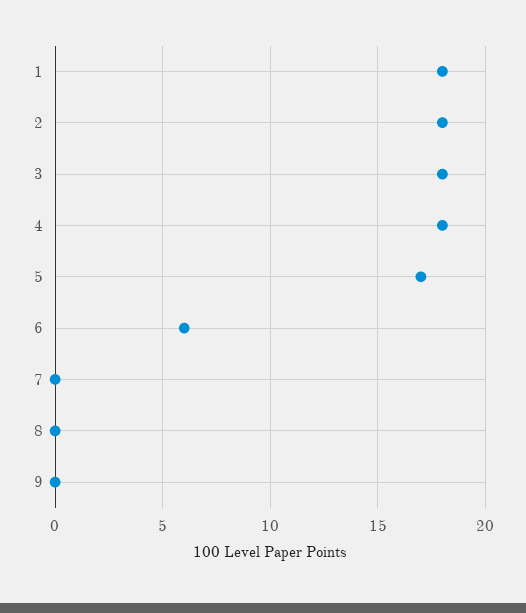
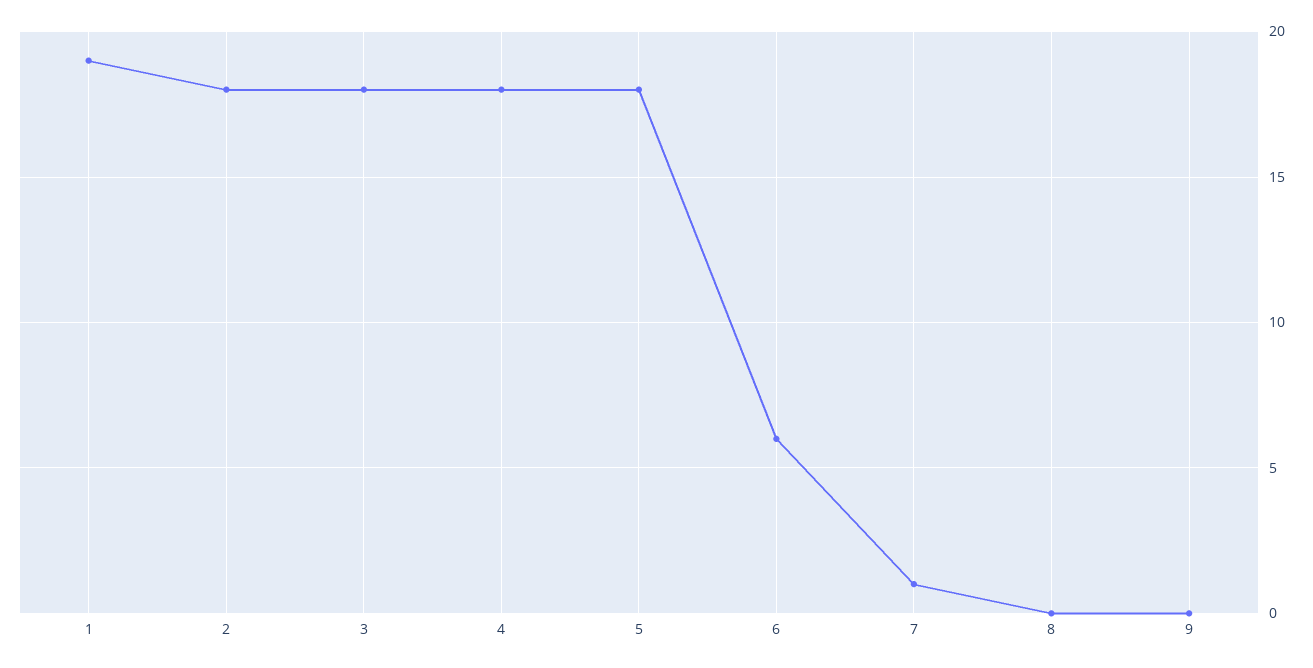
1: 18 -> 19
5: 17 -> 18
7: 0 -> 1

